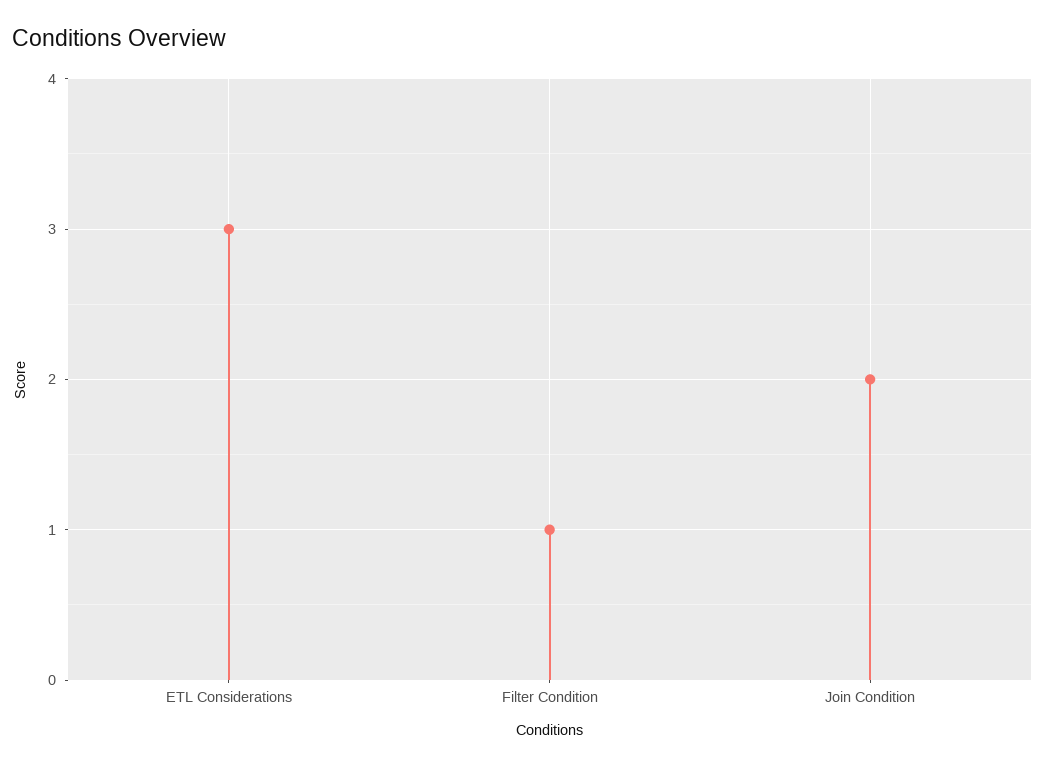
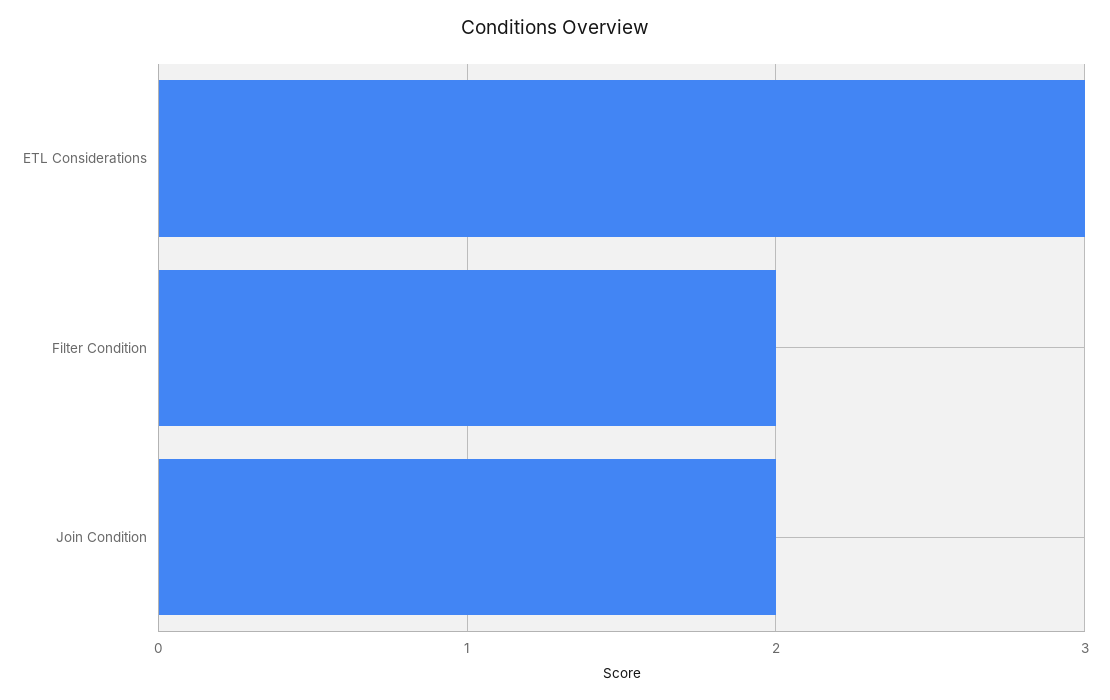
Filter Condition: 1 -> 2

